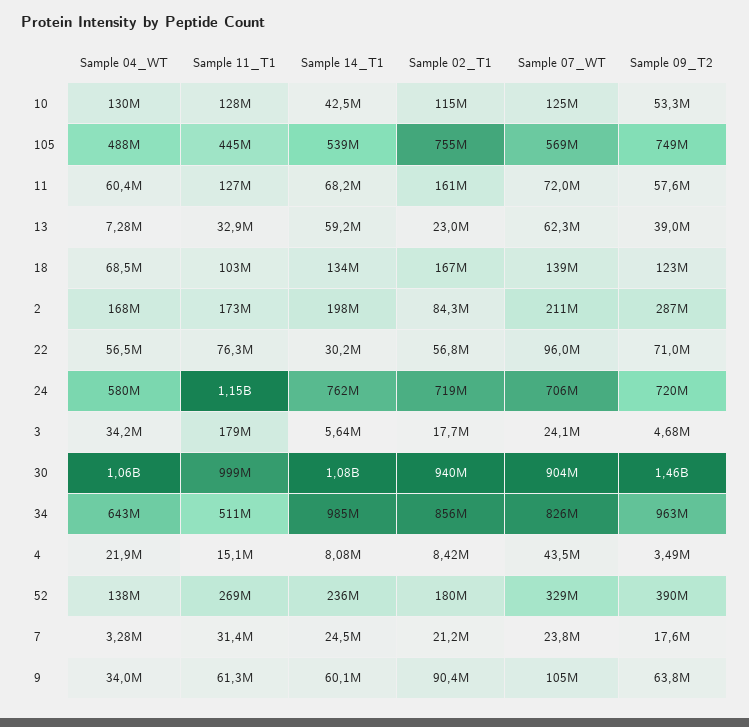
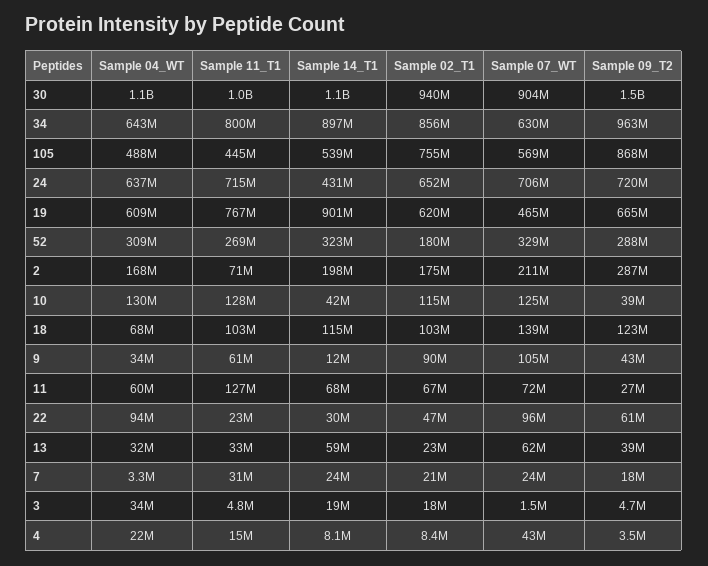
Sample 09_T2, 10: 53300000 -> 39000000
Sample 09_T2, 105: 749000000 -> 868000000
Sample 02_T1, 11: 161000000 -> 67000000
Sample 09_T2, 11: 57600000 -> 27000000
Sample 04_WT, 13: 7280000 -> 32000000
Sample 14_T1, 18: 134000000 -> 115000000
Sample 02_T1, 18: 167000000 -> 103000000
Sample 11_T1, 2: 173000000 -> 71000000
Sample 02_T1, 2: 84300000 -> 175000000
Sample 04_WT, 22: 56500000 -> 94000000
Sample 11_T1, 22: 76300000 -> 23000000
Sample 02_T1, 22: 56800000 -> 47000000
Sample 09_T2, 22: 71000000 -> 61000000
Sample 04_WT, 24: 580000000 -> 637000000
Sample 11_T1, 24: 1150000000 -> 715000000
Sample 14_T1, 24: 762000000 -> 431000000
Sample 02_T1, 24: 719000000 -> 652000000
Sample 11_T1, 3: 179000000 -> 4800000
Sample 14_T1, 3: 5640000 -> 19000000
Sample 07_WT, 3: 24100000 -> 1500000
Sample 11_T1, 34: 511000000 -> 800000000
Sample 14_T1, 34: 985000000 -> 897000000
Sample 07_WT, 34: 826000000 -> 630000000
Sample 04_WT, 52: 138000000 -> 309000000
Sample 14_T1, 52: 236000000 -> 323000000
Sample 09_T2, 52: 390000000 -> 288000000
Sample 14_T1, 9: 60100000 -> 12000000
Sample 09_T2, 9: 63800000 -> 43000000
Sample 04_WT, 19: none -> 609000000
Sample 11_T1, 19: none -> 767000000
Sample 14_T1, 19: none -> 901000000
Sample 02_T1, 19: none -> 620000000
Sample 07_WT, 19: none -> 465000000
Sample 09_T2, 19: none -> 665000000

